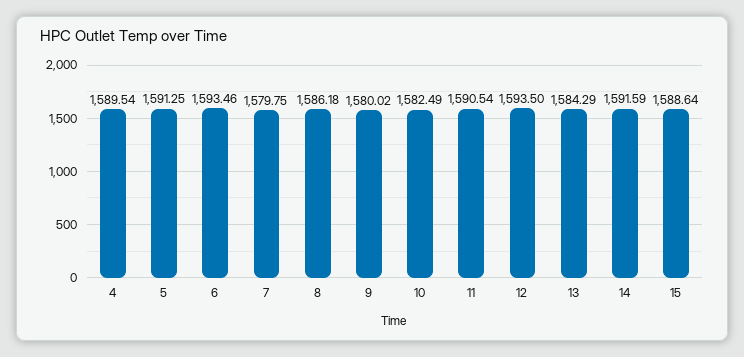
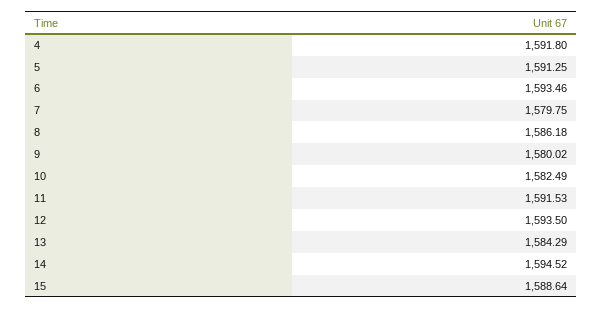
4: 1589.54 -> 1591.8
11: 1590.54 -> 1591.53
14: 1591.59 -> 1594.52

